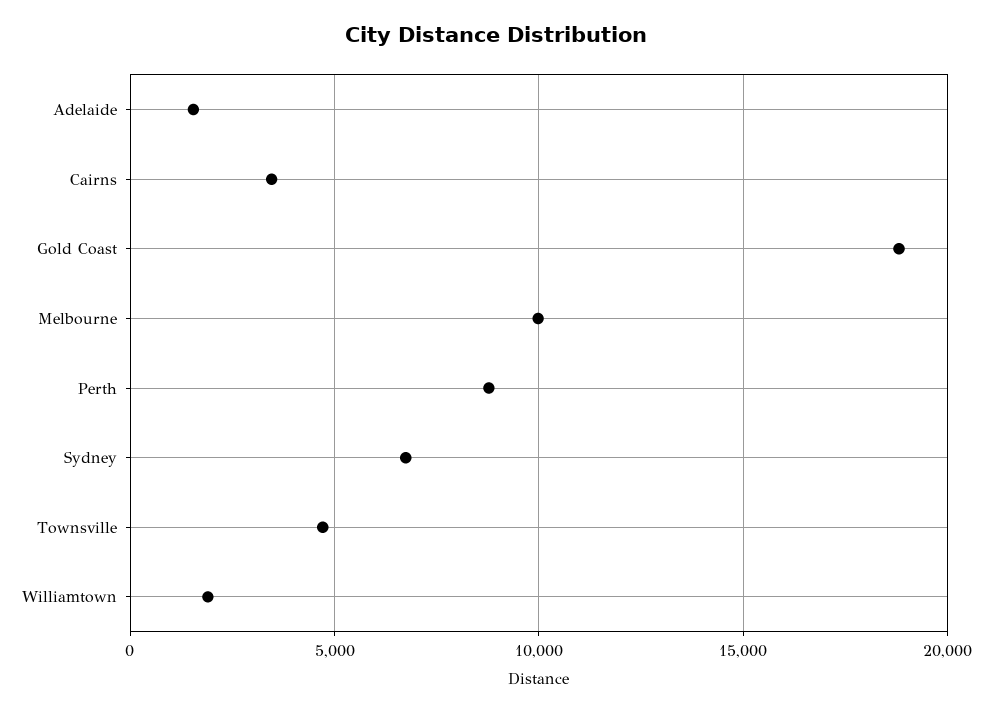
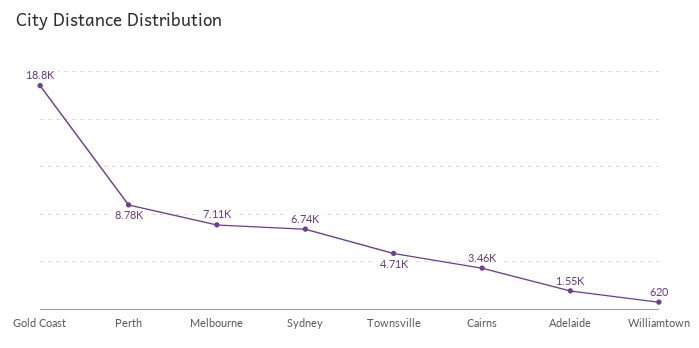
Melbourne: 10000 -> 7110
Williamtown: 2000 -> 620

